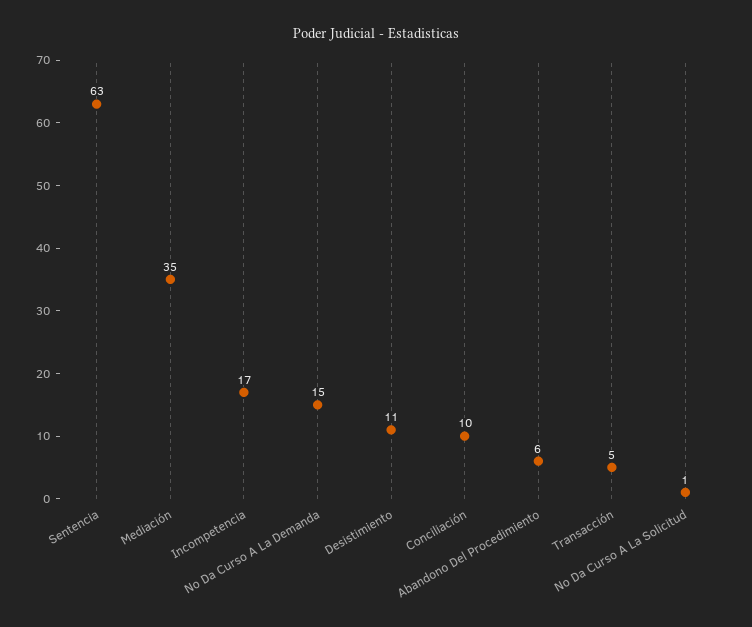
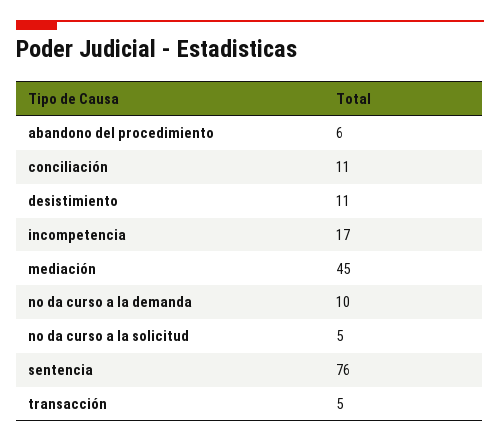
Sentencia: 63 -> 76
Mediación: 35 -> 45
No Da Curso A La Demanda: 15 -> 10
Conciliación: 10 -> 11
No Da Curso A La Solicitud: 1 -> 5

